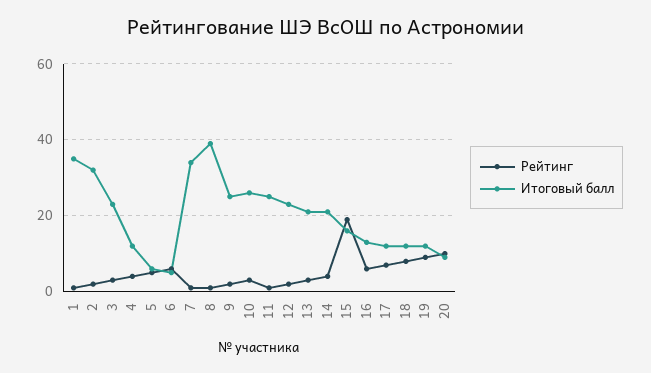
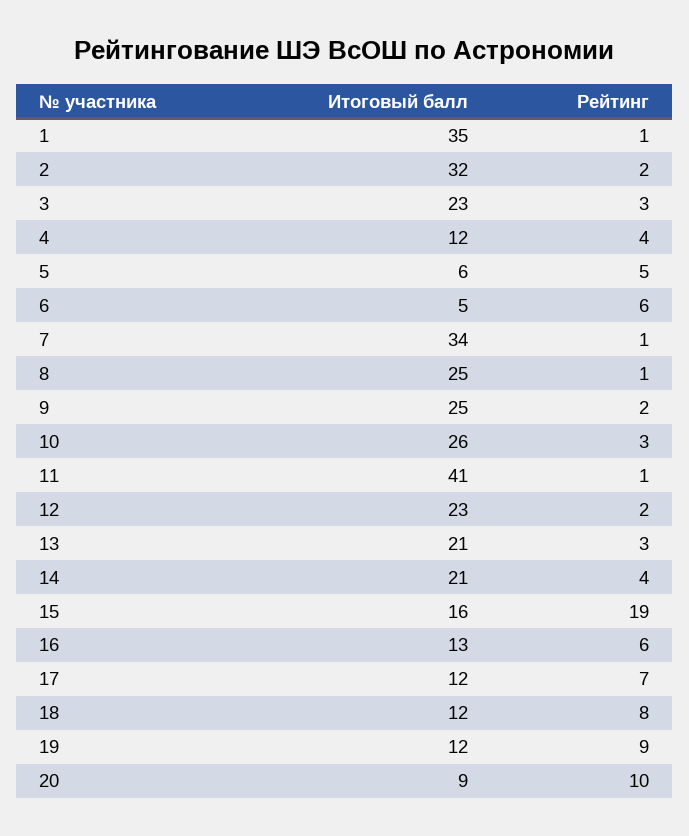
Итоговый балл, 8: 40 -> 25
Итоговый балл, 11: 25 -> 41

